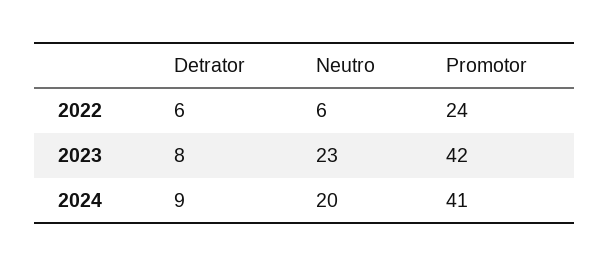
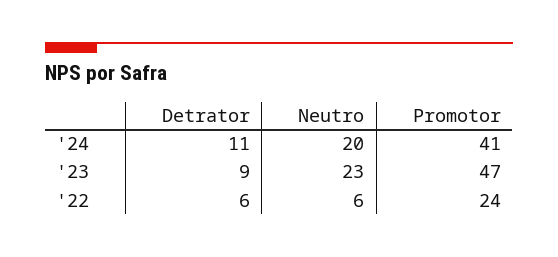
Detrator, 2023: 8 -> 9
Promotor, 2023: 42 -> 47
Detrator, 2024: 9 -> 11

